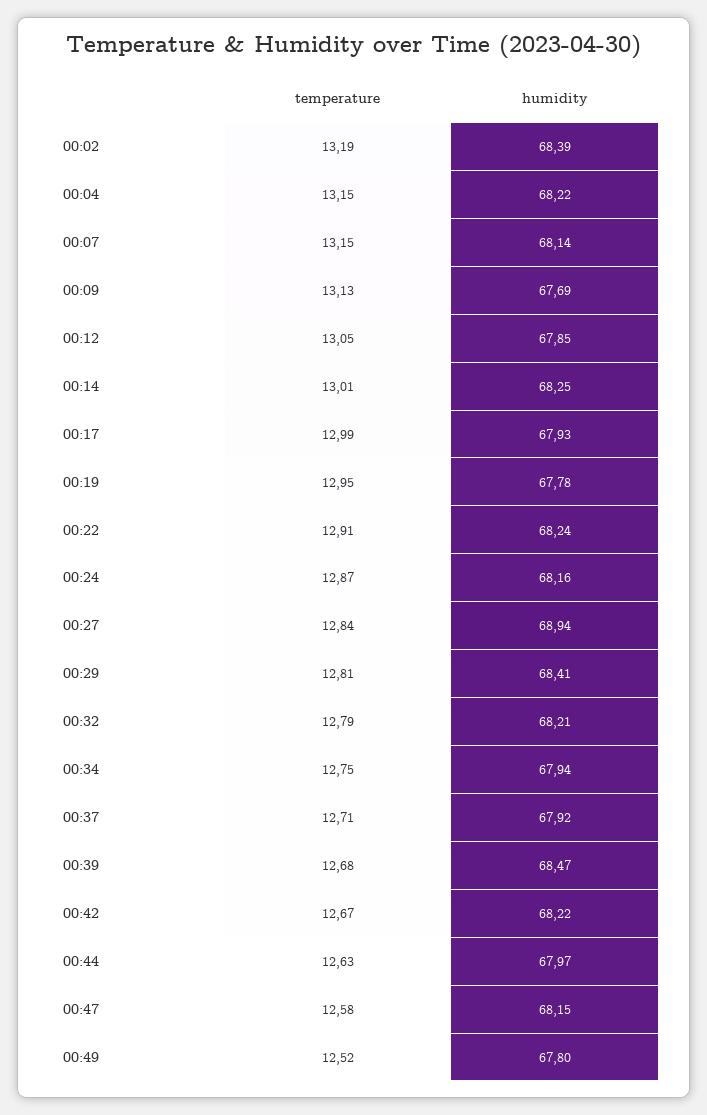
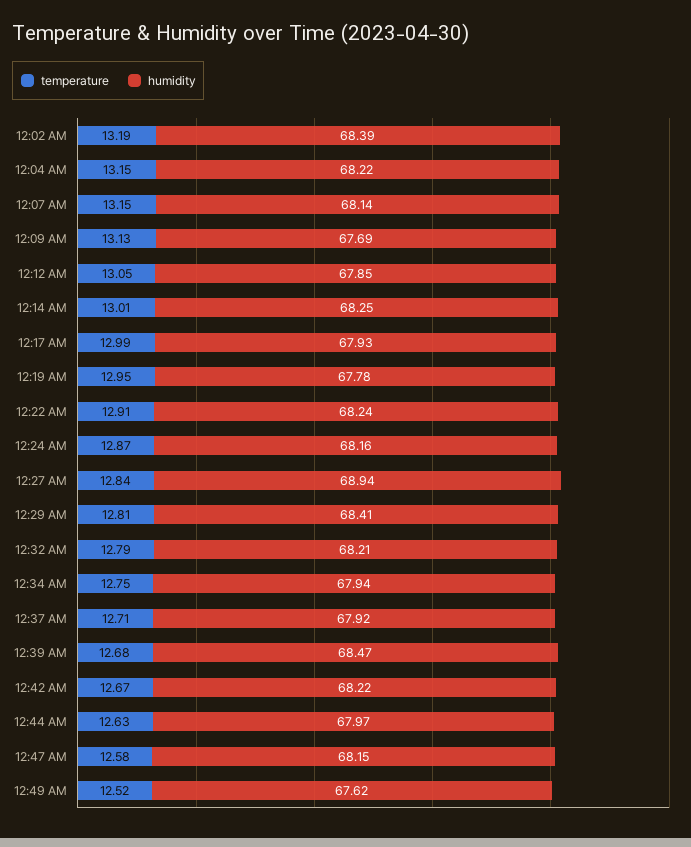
humidity, 00:49: 67.8 -> 67.62

